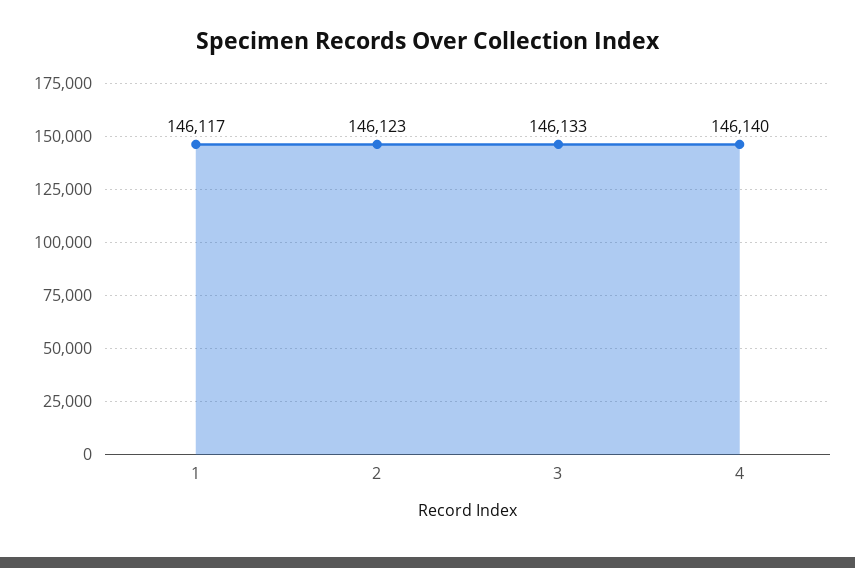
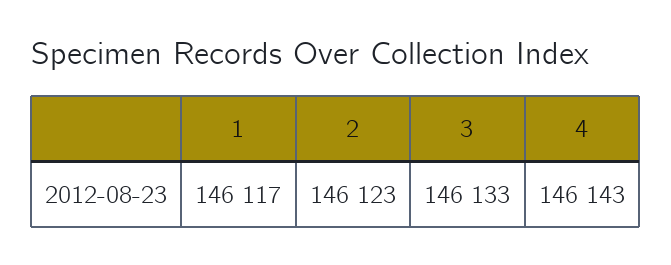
4: 146140 -> 146143

